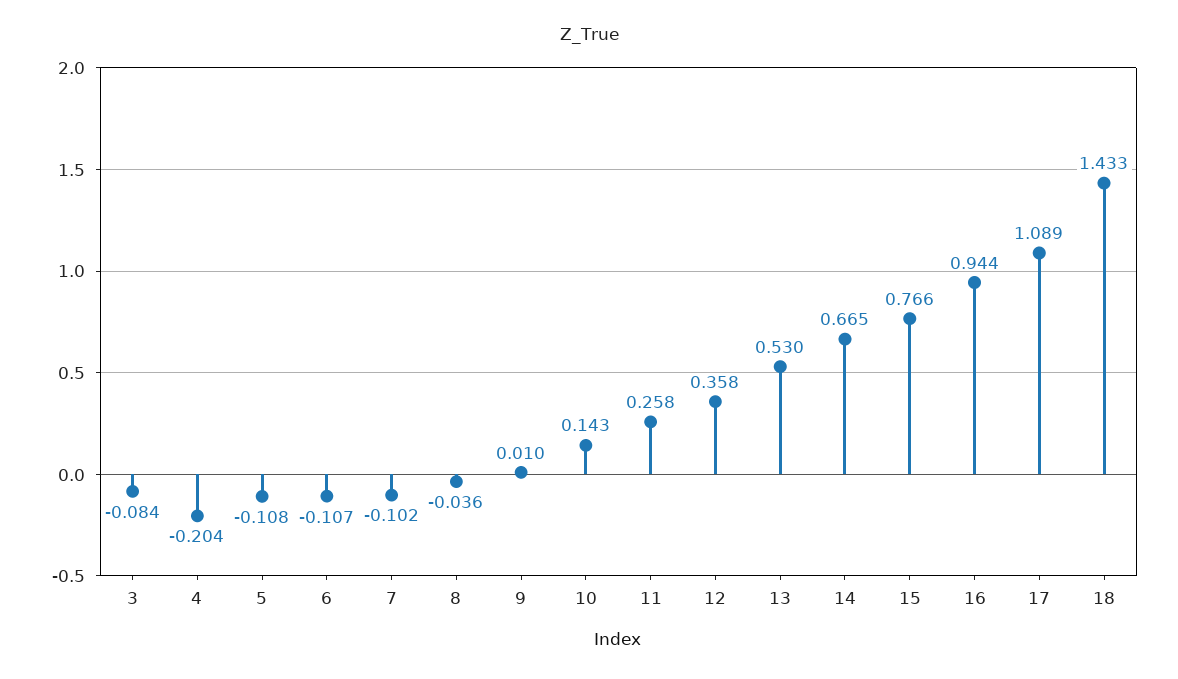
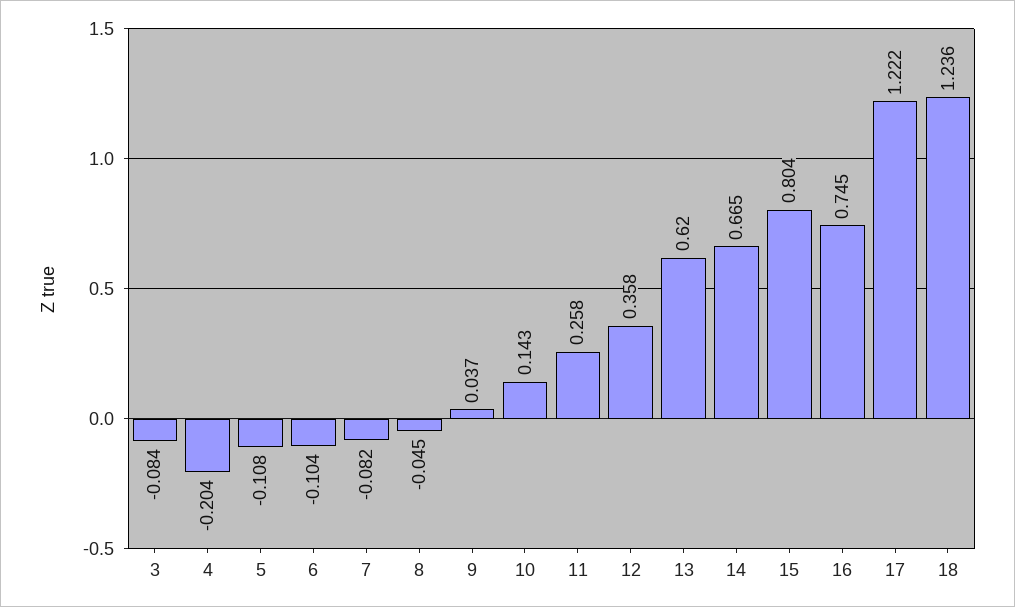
6: -0.107 -> -0.104
7: -0.102 -> -0.082
8: -0.036 -> -0.045
9: 0.01 -> 0.037
13: 0.53 -> 0.62
15: 0.766 -> 0.804
16: 0.944 -> 0.745
17: 1.089 -> 1.222
18: 1.433 -> 1.236

